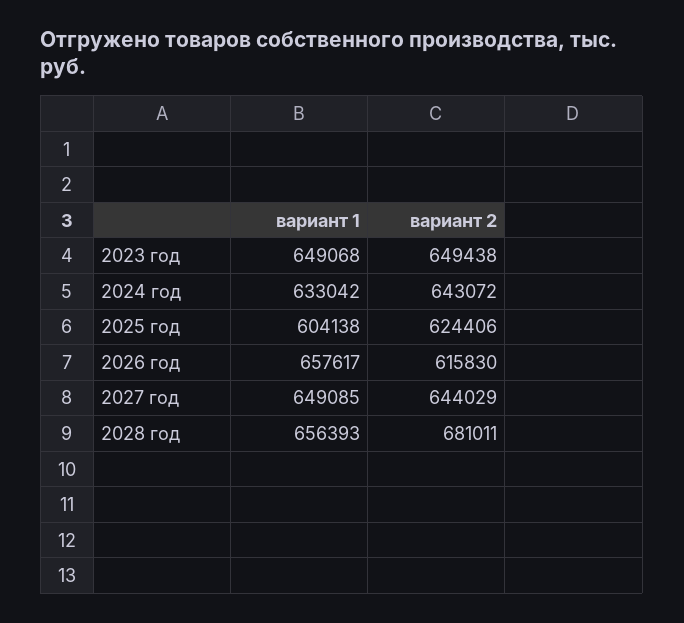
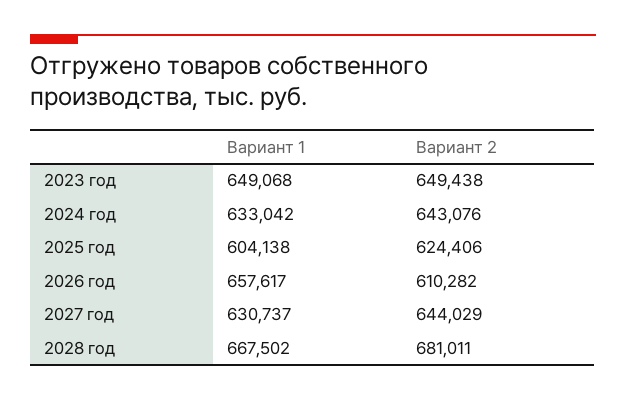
вариант 2, 2024 год: 643072 -> 643076
вариант 2, 2026 год: 615830 -> 610282
вариант 1, 2027 год: 649085 -> 630737
вариант 1, 2028 год: 656393 -> 667502

